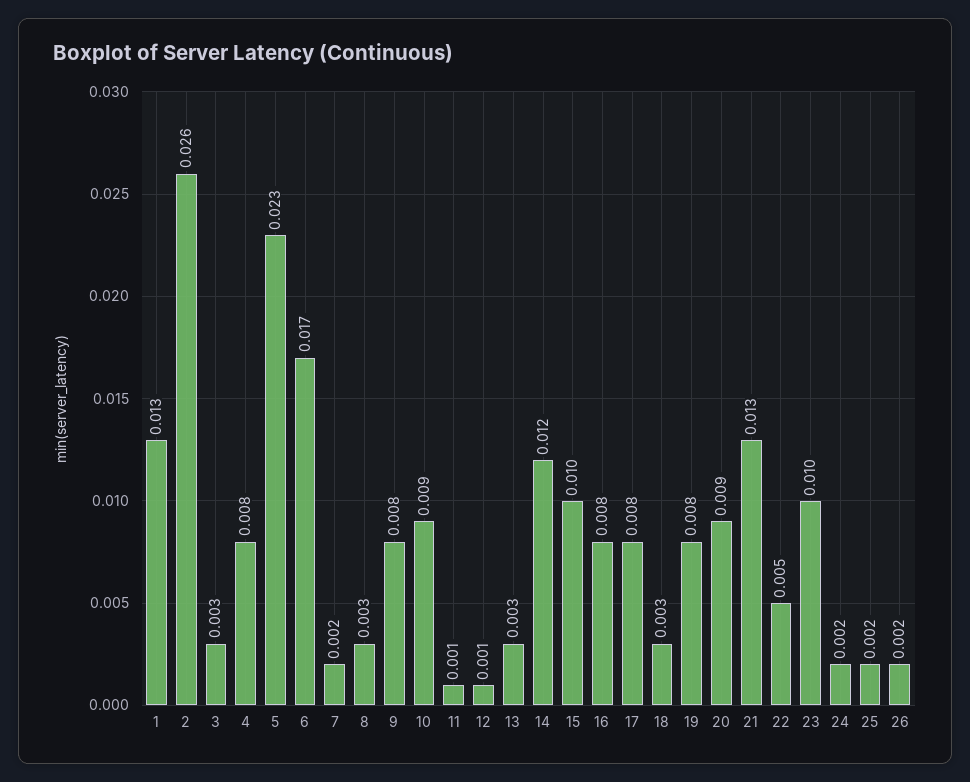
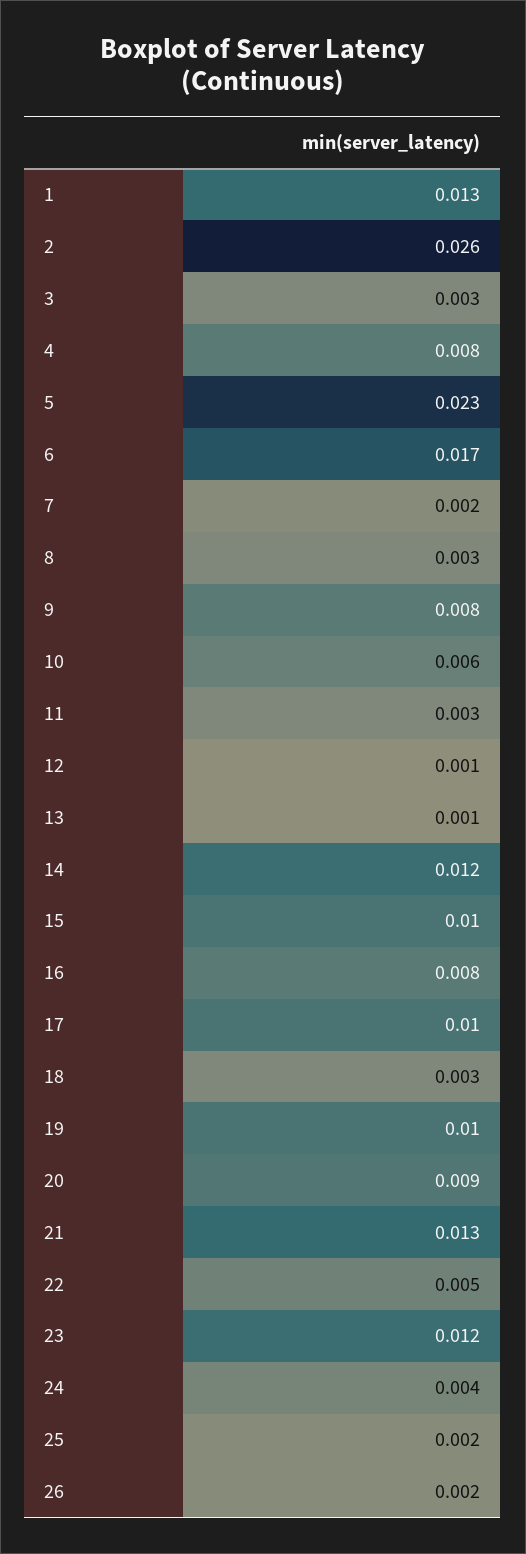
10: 0.009 -> 0.006
11: 0.001 -> 0.003
13: 0.003 -> 0.001
17: 0.008 -> 0.01
19: 0.008 -> 0.01
23: 0.01 -> 0.012
24: 0.002 -> 0.004

